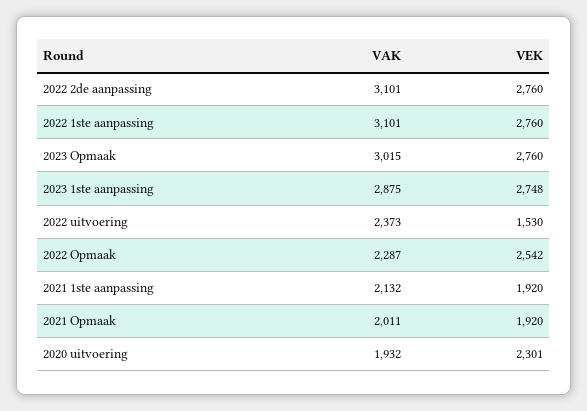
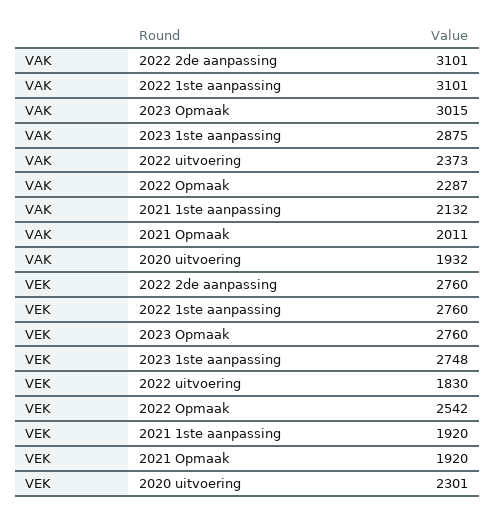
VEK, 2022 uitvoering: 1530 -> 1830

